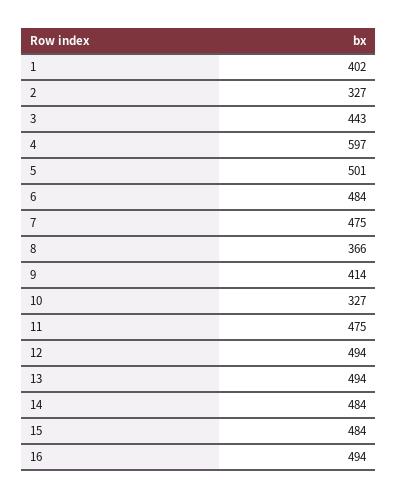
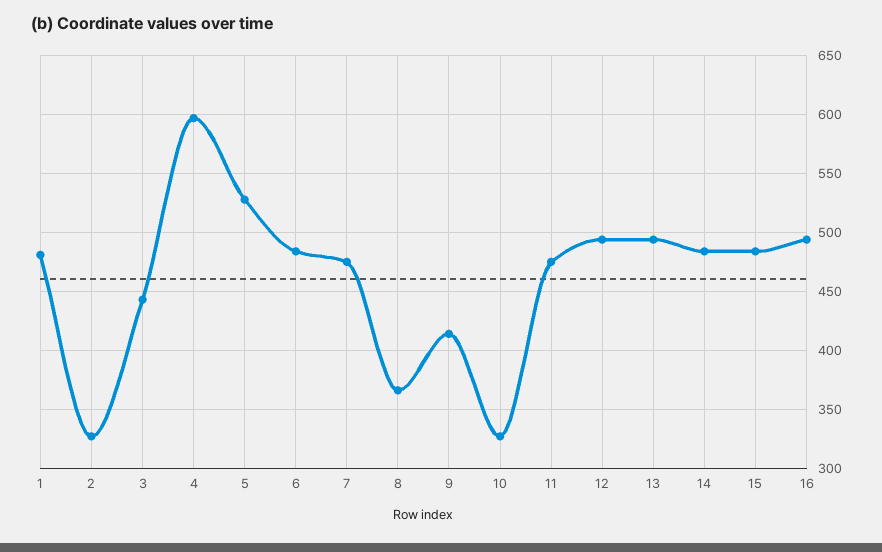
1: 402 -> 480
5: 501 -> 530

